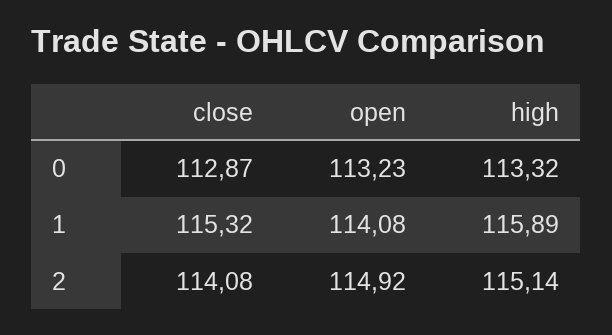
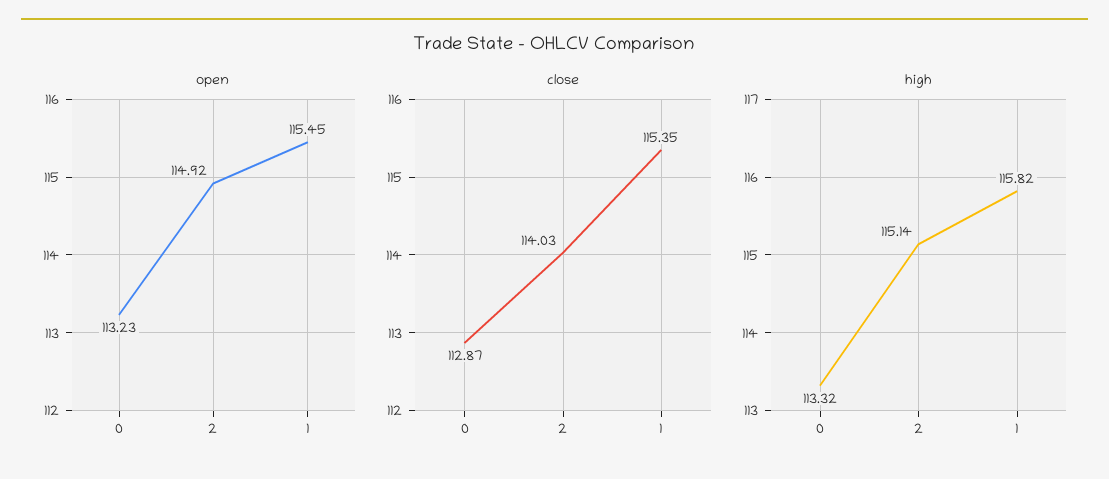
close, 1: 115.32 -> 115.35
open, 1: 114.08 -> 115.45
high, 1: 115.89 -> 115.82
close, 2: 114.08 -> 114.03

